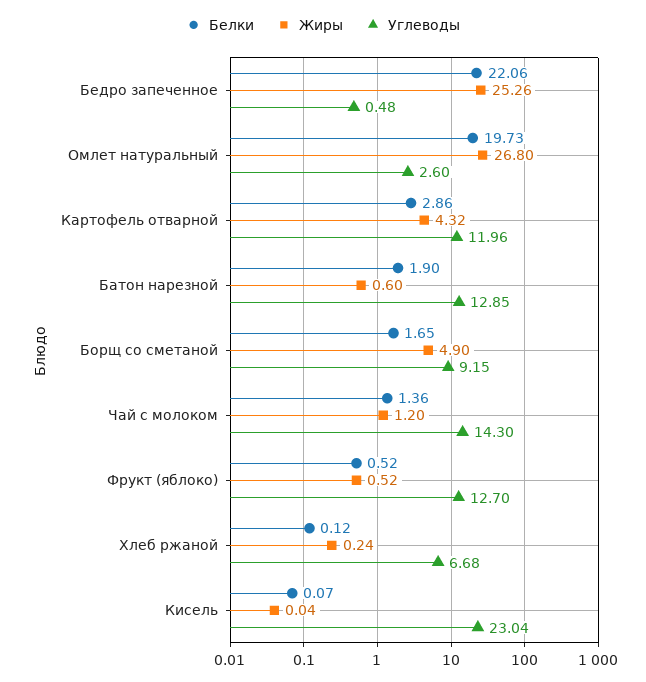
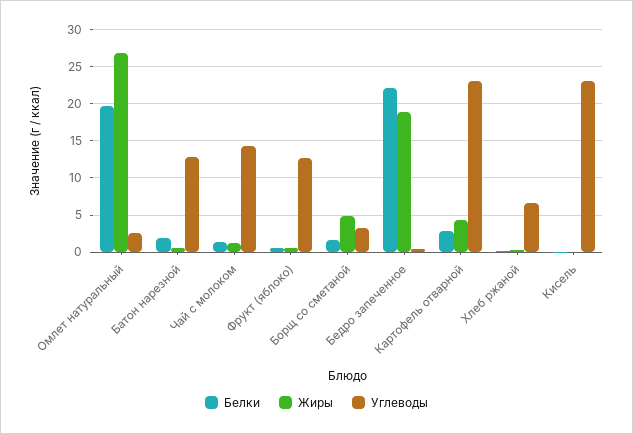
Жиры, Бедро запеченное: 25.26 -> 19
Углеводы, Картофель отварной: 11.96 -> 23
Углеводы, Борщ со сметаной: 9.15 -> 3

